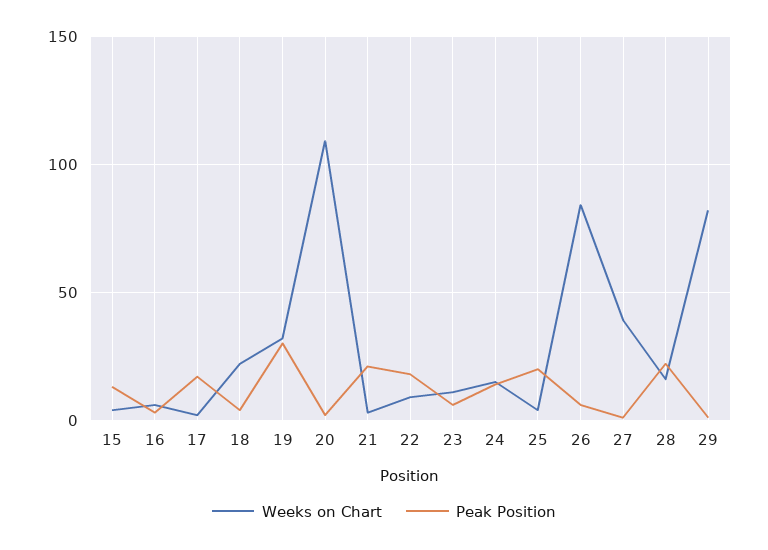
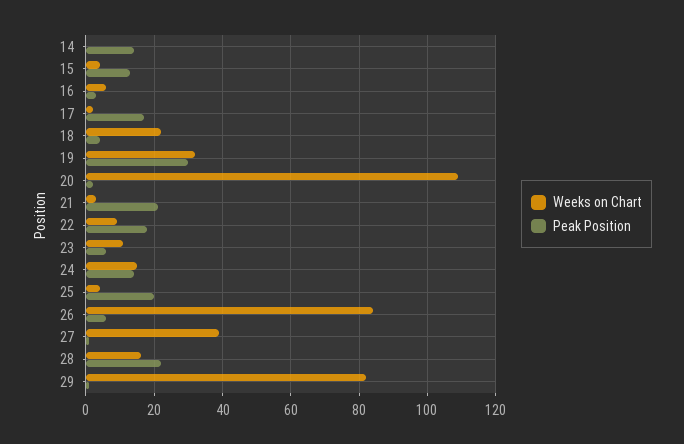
Weeks on Chart, 14: none -> 0
Peak Position, 14: none -> 15

